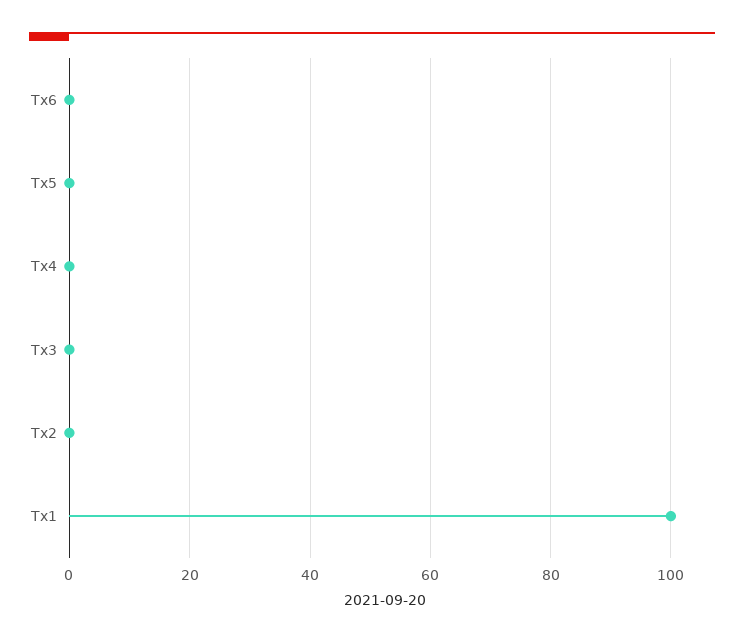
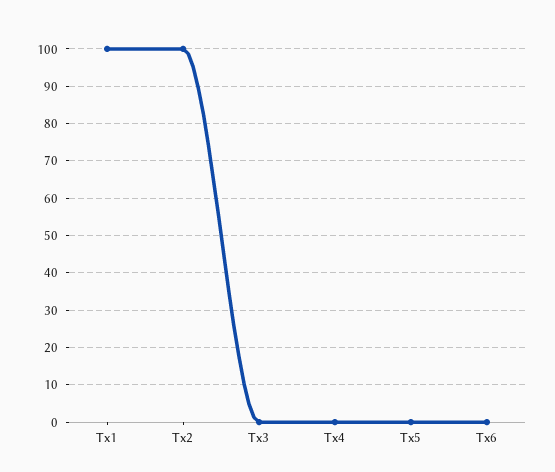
Tx2: 0 -> 100

